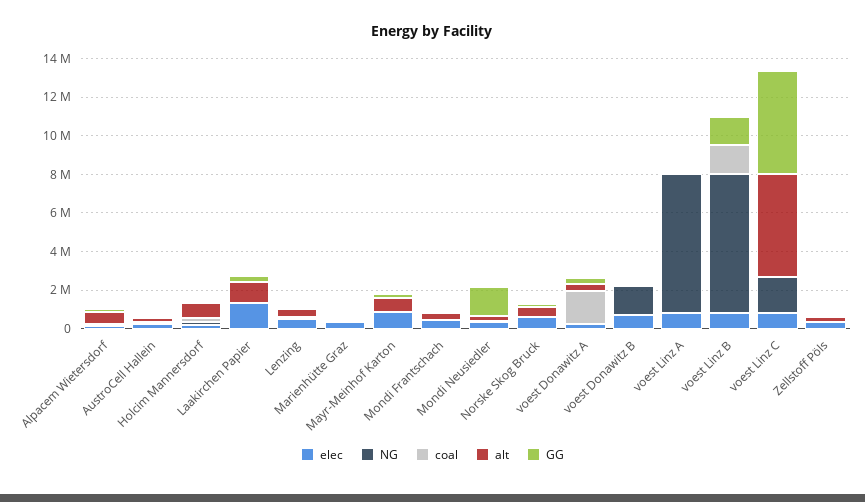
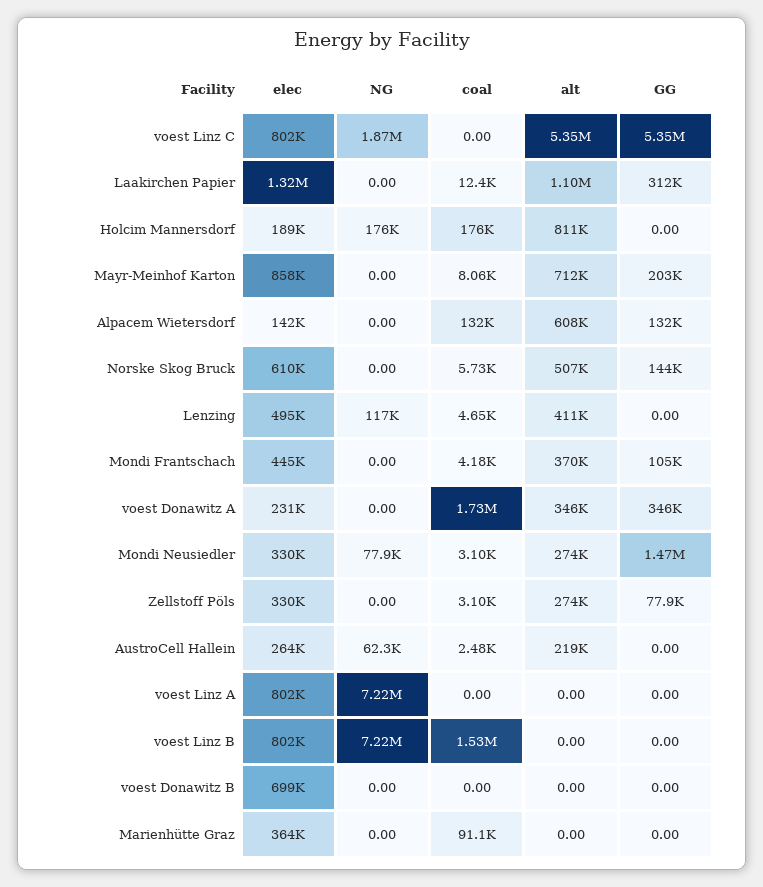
NG, voest Donawitz B: 1500000 -> 0
GG, voest Linz B: 1500000 -> 0

